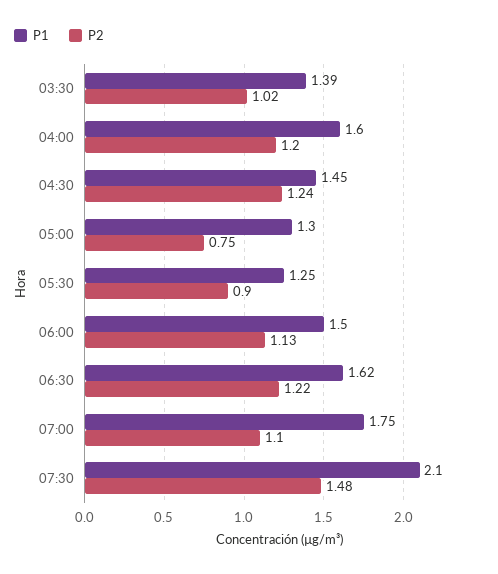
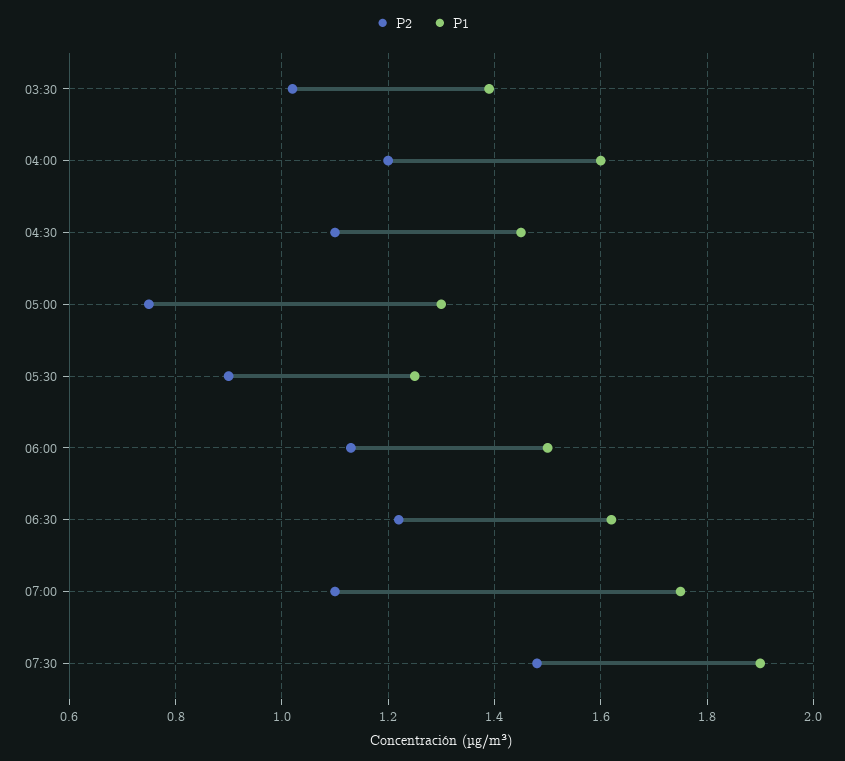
P2, 04:30: 1.24 -> 1.1
P1, 07:30: 2.1 -> 1.9

